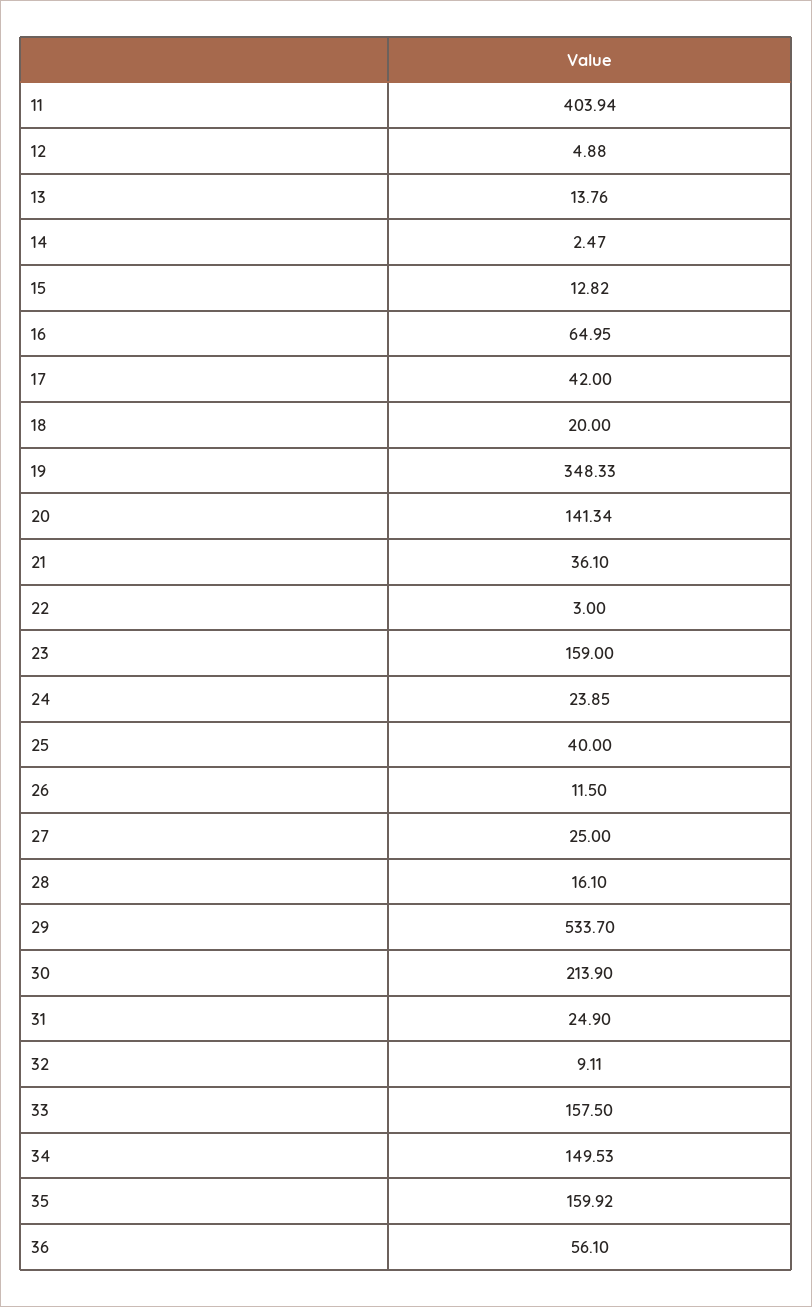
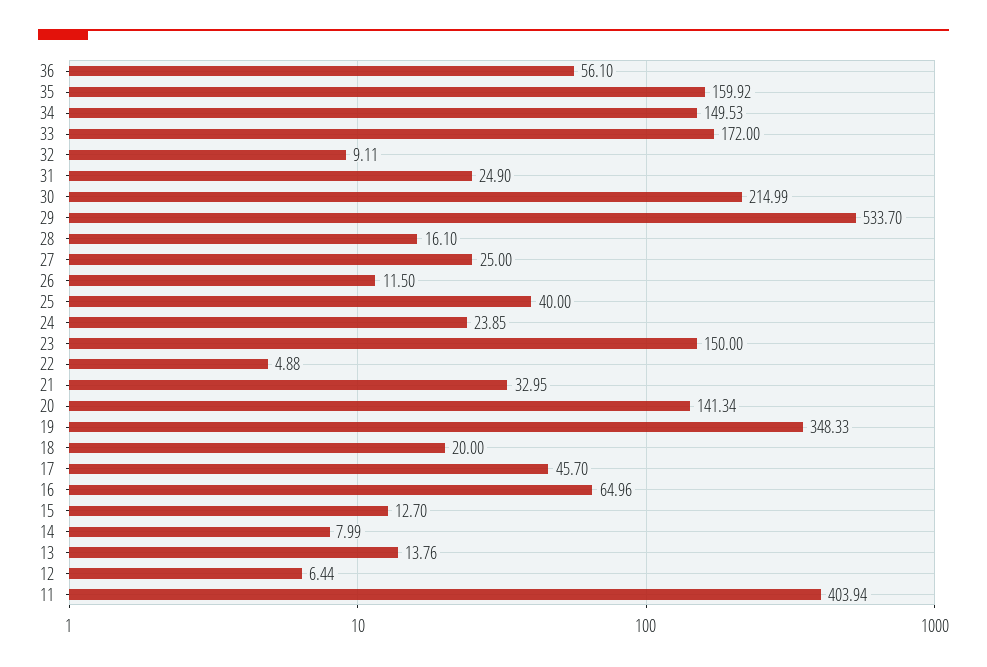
12: 4.88 -> 6.44
14: 2.47 -> 7.99
15: 12.82 -> 12.7
16: 64.95 -> 64.96
17: 42 -> 45.7
21: 36.1 -> 32.95
22: 3 -> 4.88
23: 159 -> 150
30: 213.9 -> 214.99
33: 157.5 -> 172

